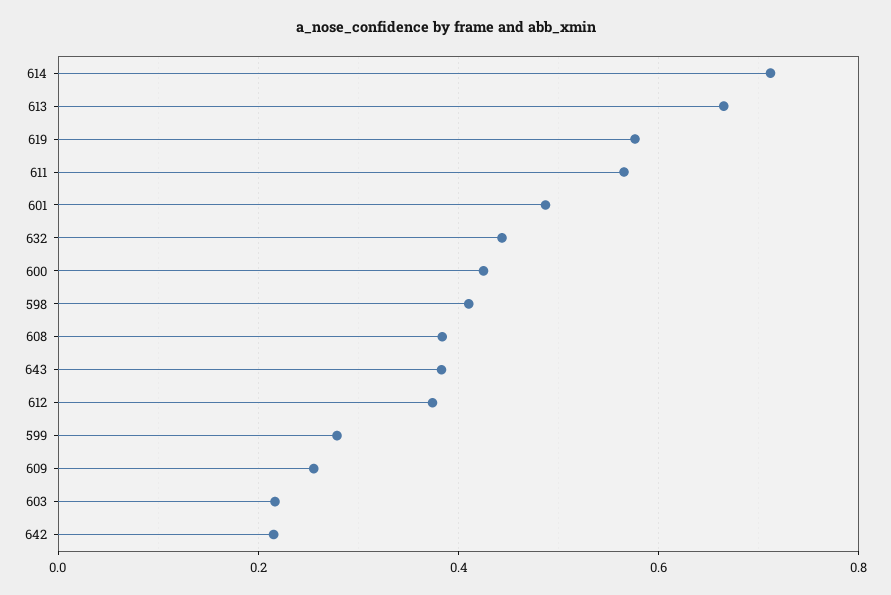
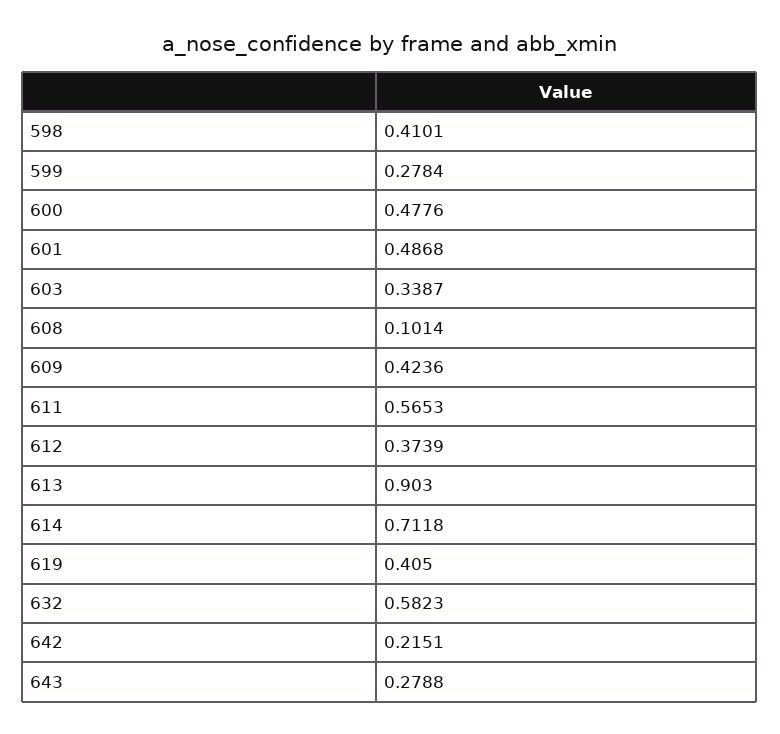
613: 0.66 -> 0.903
619: 0.58 -> 0.405
632: 0.44 -> 0.5823
600: 0.42 -> 0.4776
608: 0.38 -> 0.1014
643: 0.38 -> 0.2788
609: 0.26 -> 0.4236
603: 0.22 -> 0.3387

